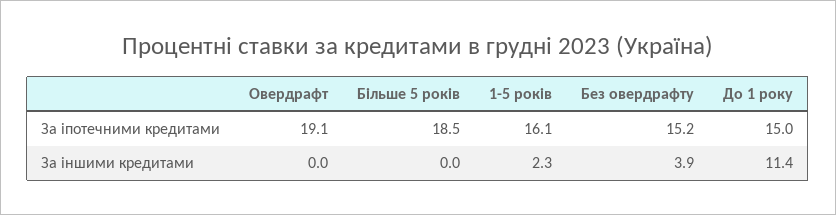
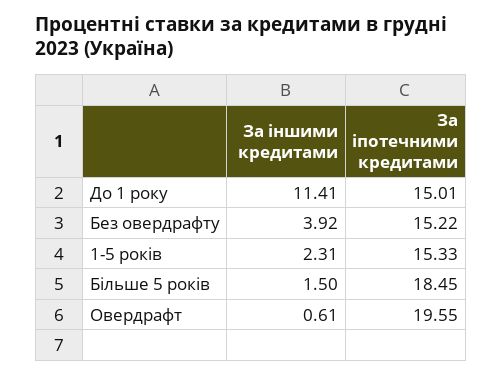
Овердрафт, За іпотечними кредитами: 19.1 -> 19.55
1-5 років, За іпотечними кредитами: 16.1 -> 15.33
Овердрафт, За іншими кредитами: 0 -> 0.61
Більше 5 років, За іншими кредитами: 0 -> 1.5

